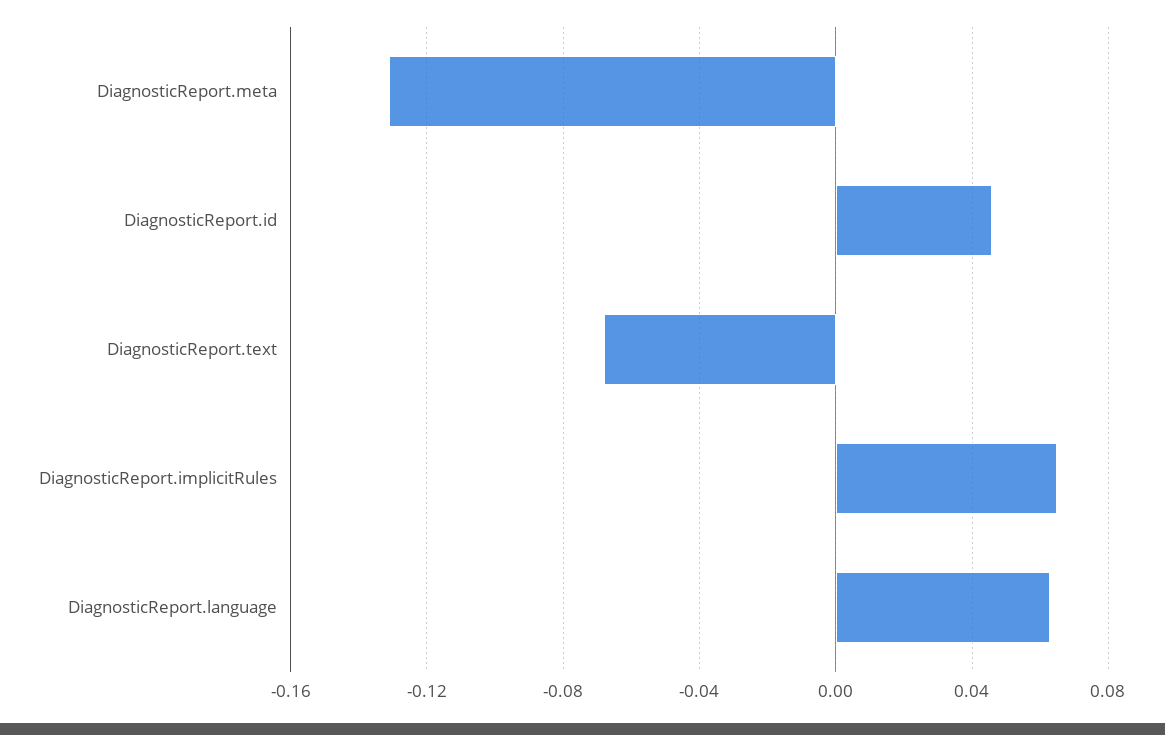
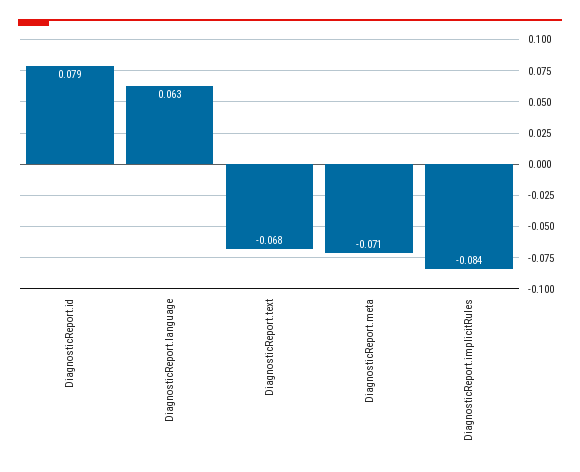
DiagnosticReport.meta: -0.13 -> -0.071
DiagnosticReport.id: 0.045 -> 0.079
DiagnosticReport.implicitRules: 0.065 -> -0.084

